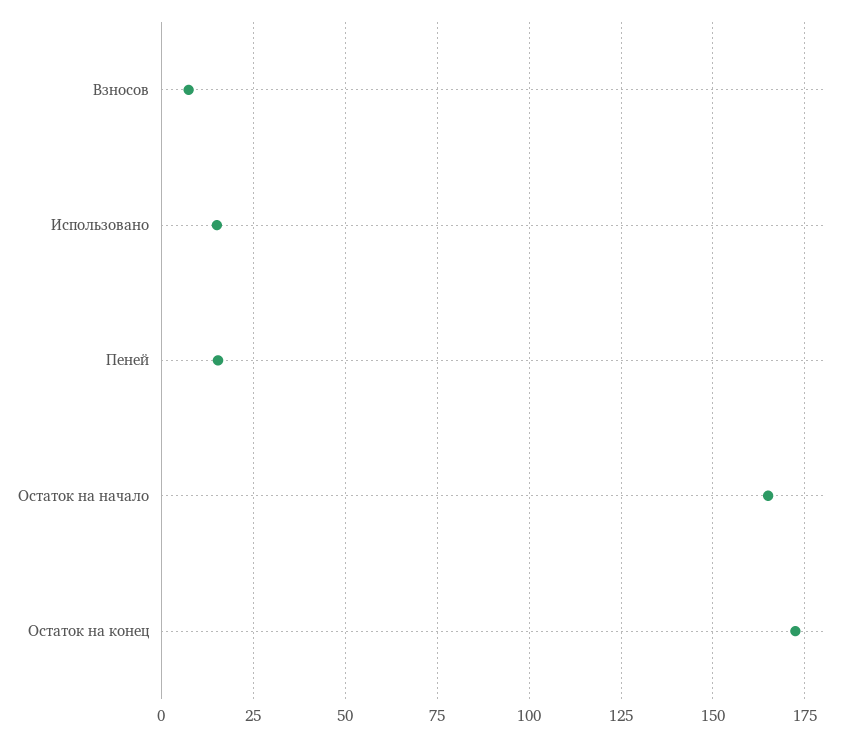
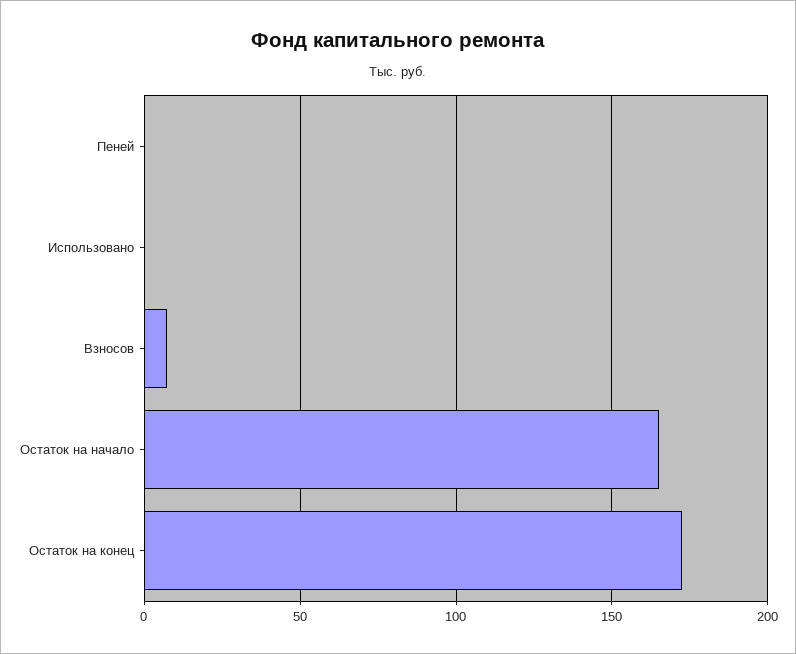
Использовано: 15 -> 0
Пеней: 15 -> 0

